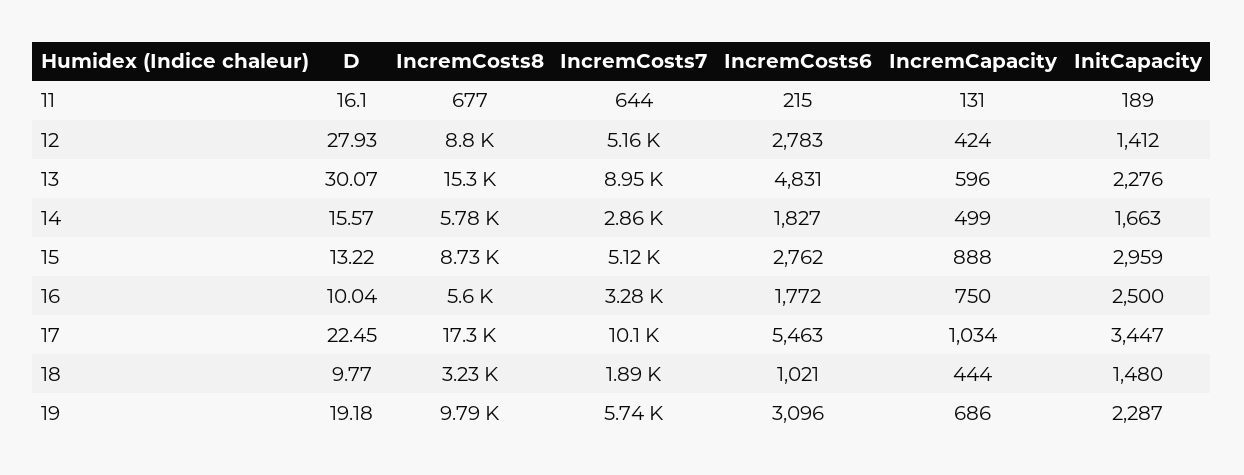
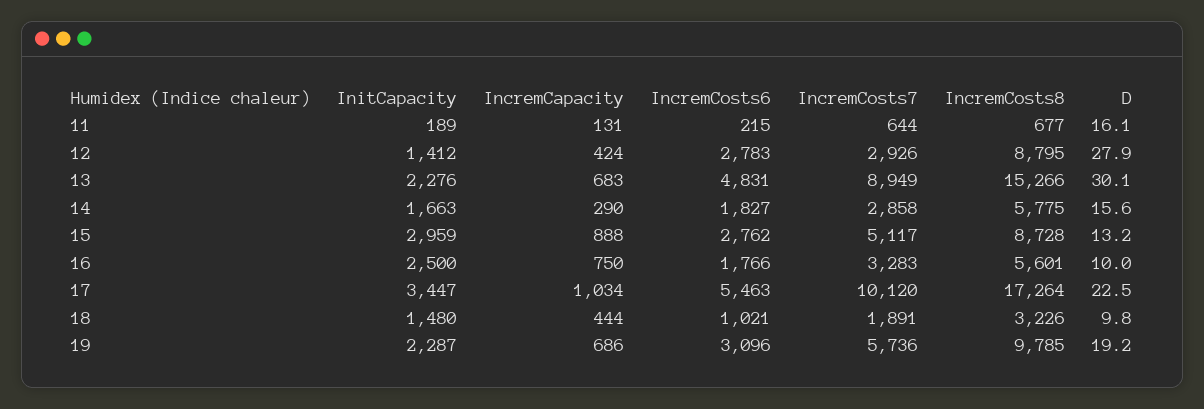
IncremCosts7, 12: 5160 -> 2926
IncremCapacity, 13: 596 -> 683
IncremCapacity, 14: 499 -> 290
IncremCosts6, 16: 1772 -> 1766

